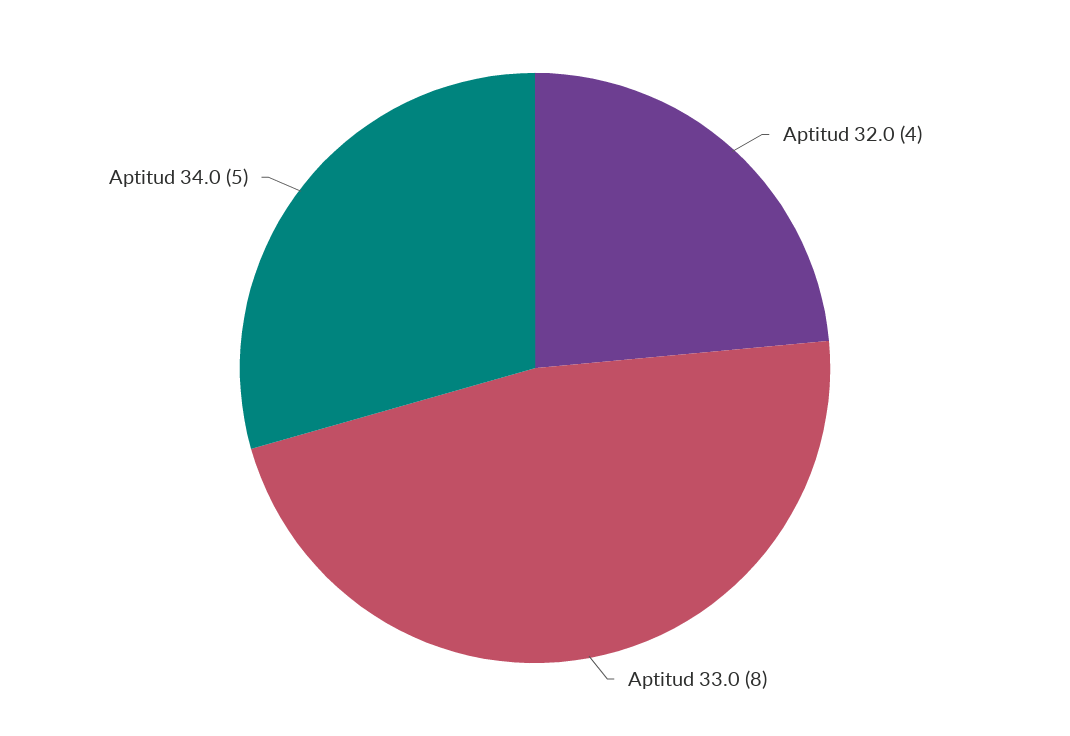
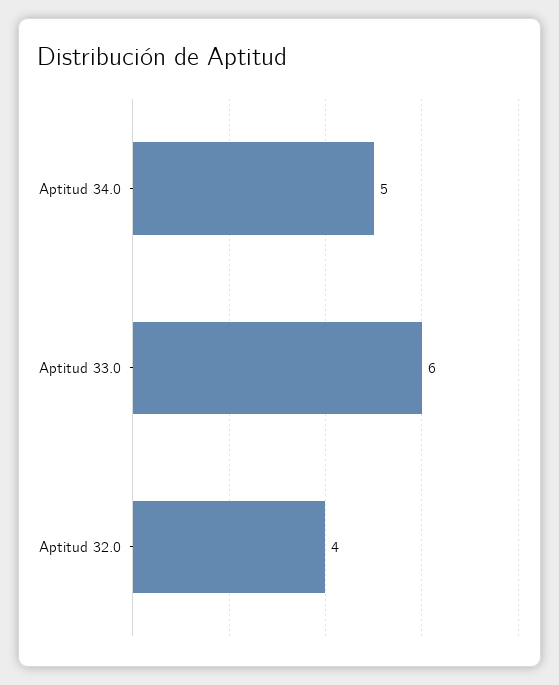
Aptitud 33.0: 8 -> 6

